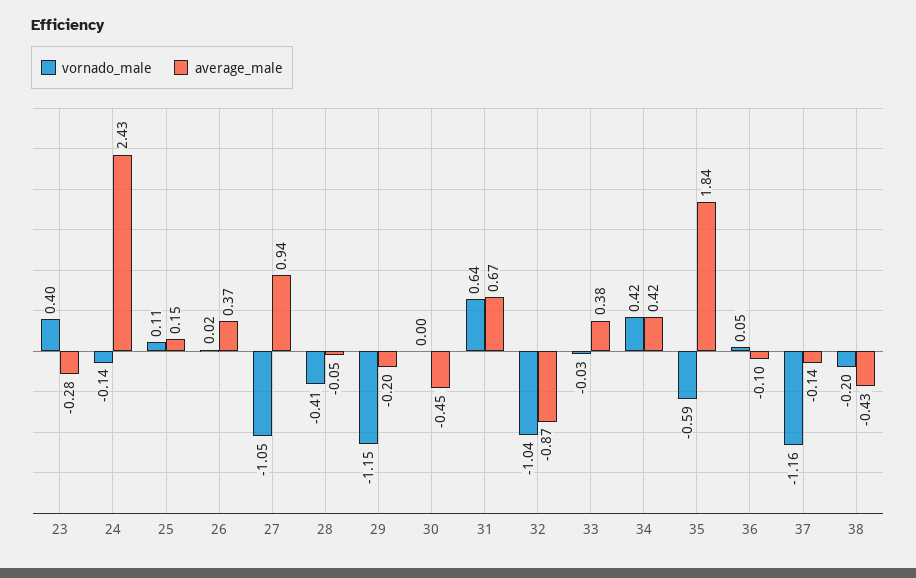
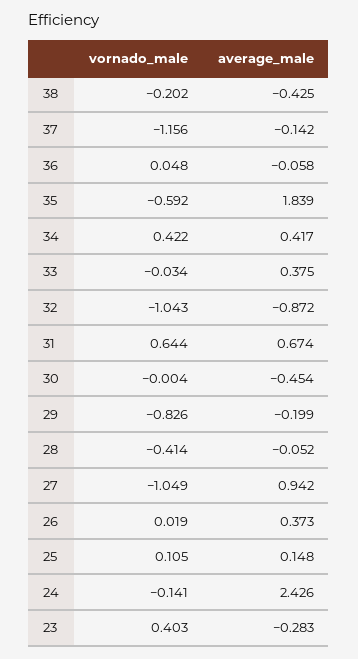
vornado_male, 29: -1.15 -> -0.826
average_male, 36: -0.1 -> -0.058

